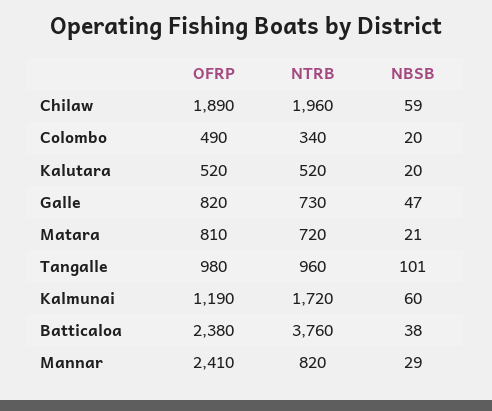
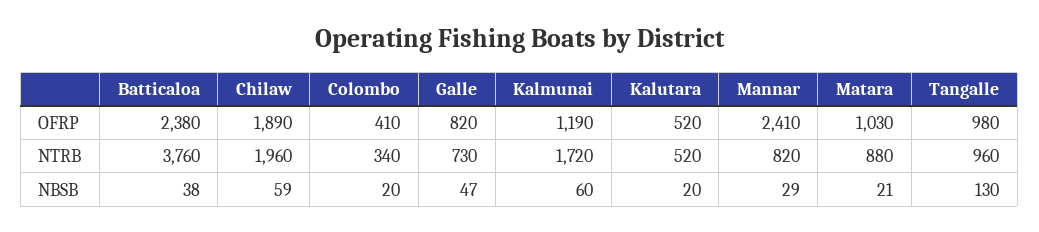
OFRP, Colombo: 490 -> 410
OFRP, Matara: 810 -> 1030
NTRB, Matara: 720 -> 880
NBSB, Tangalle: 101 -> 130

